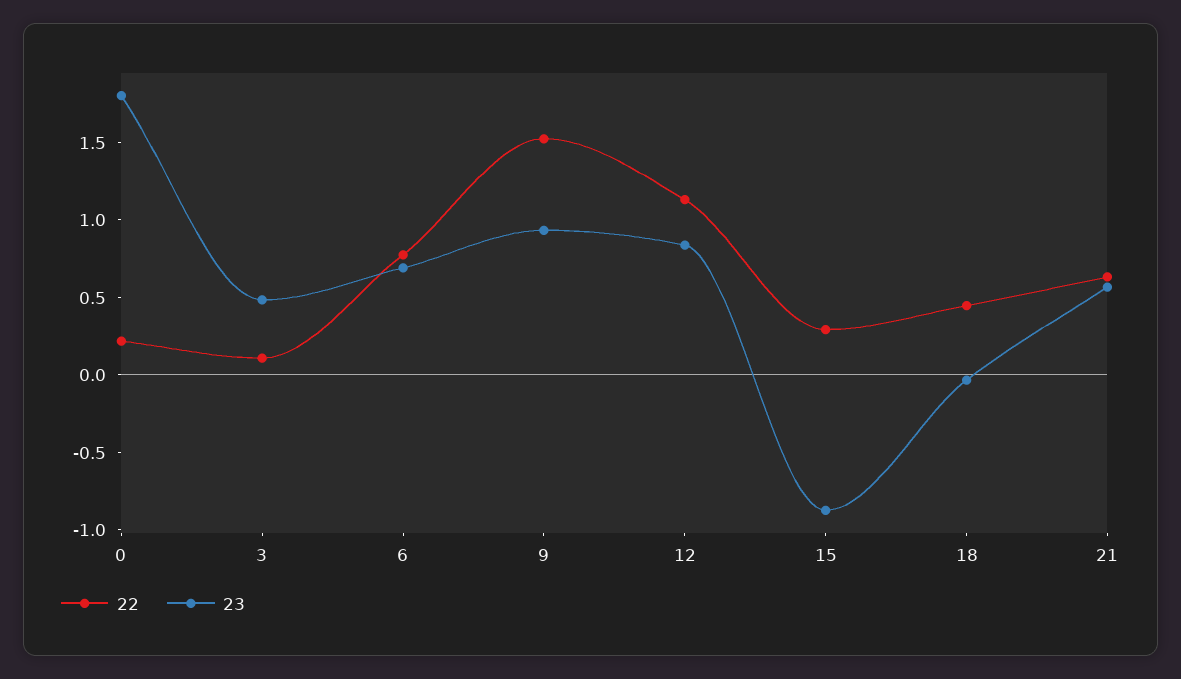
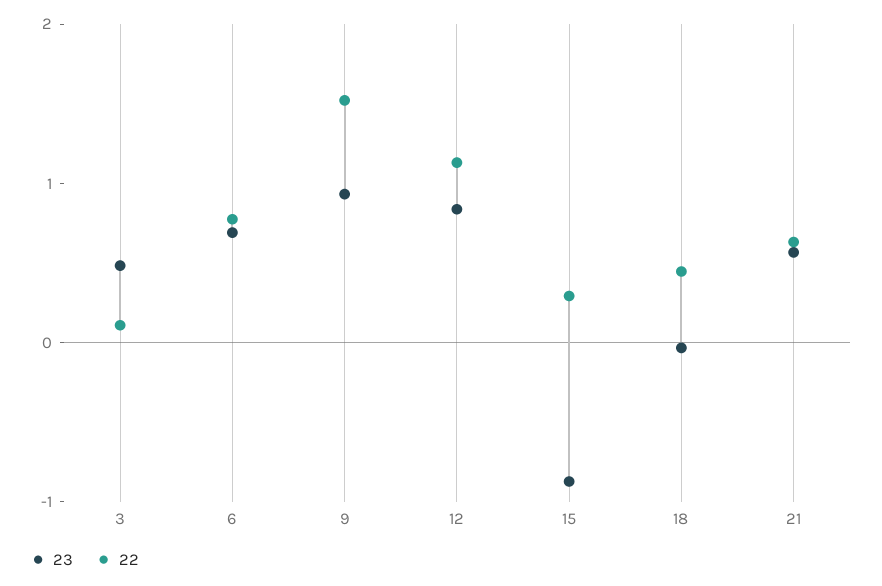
22, 0: 0.2 -> none
23, 0: 1.8 -> none

